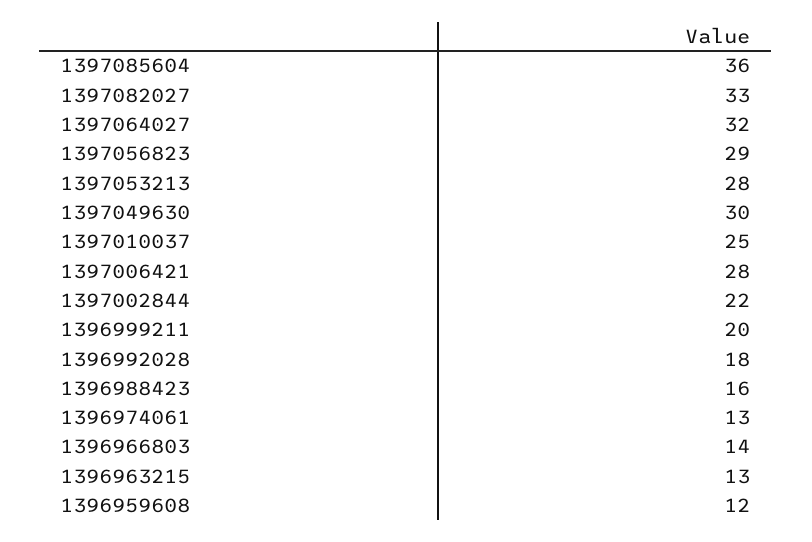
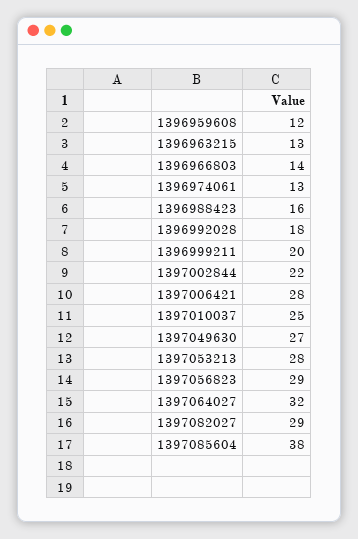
1397085604: 36 -> 38
1397082027: 33 -> 29
1397049630: 30 -> 27

